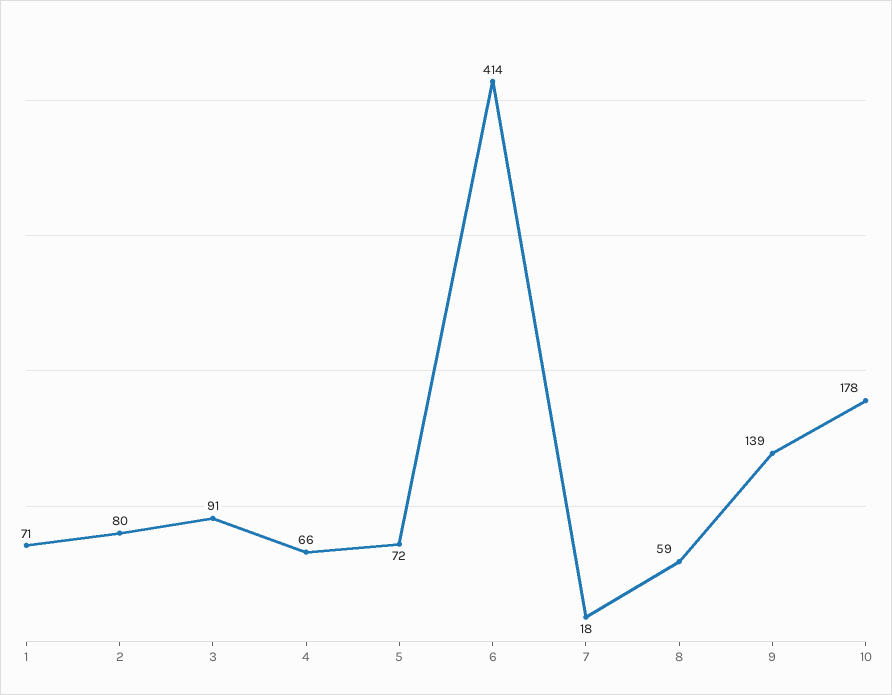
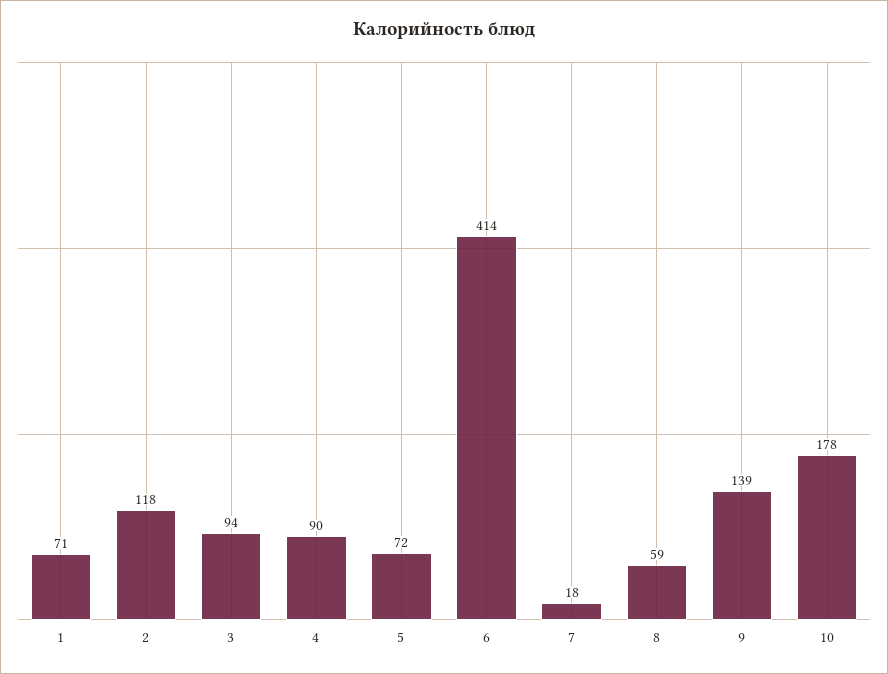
2: 80 -> 118
3: 91 -> 94
4: 66 -> 90

